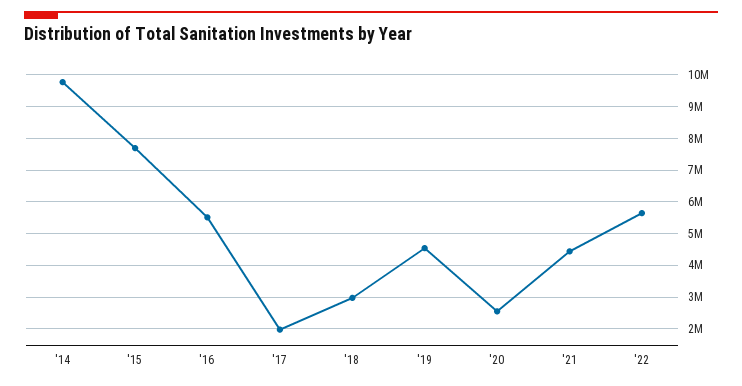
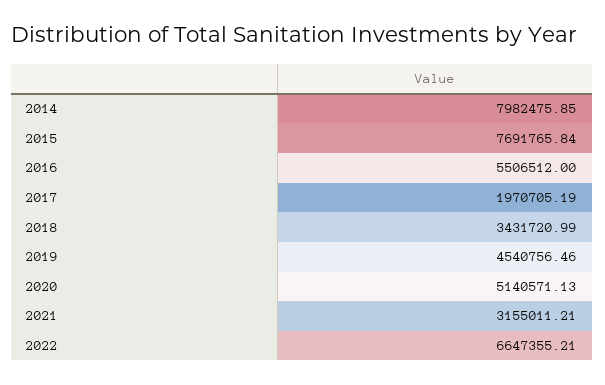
'14: 9800000 -> 7982475.85
'18: 3000000 -> 3431720.99
'20: 2600000 -> 5140571.13
'21: 4400000 -> 3155011.21
'22: 5600000 -> 6647355.21

